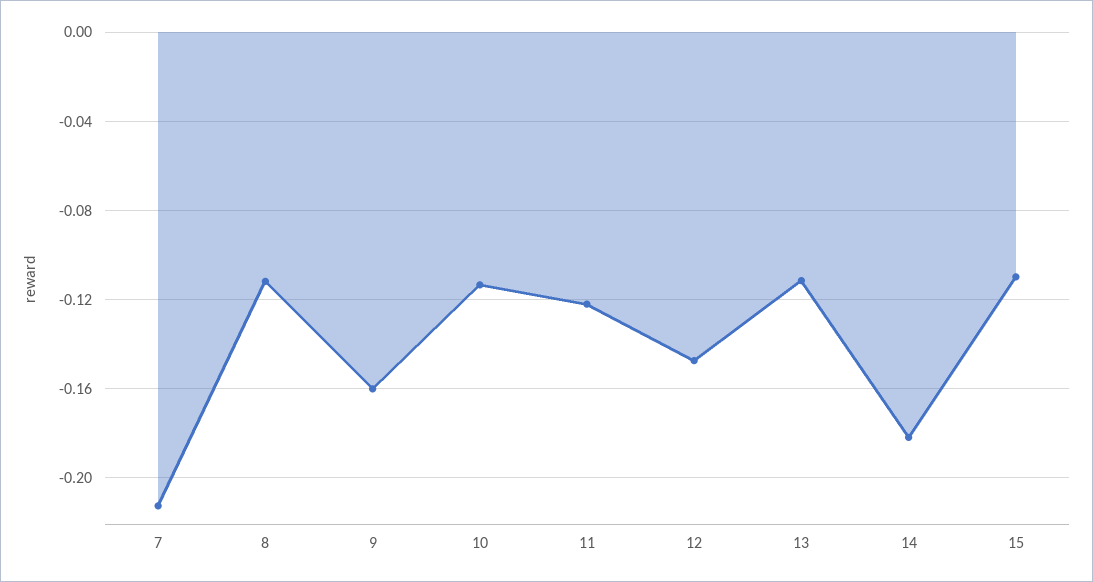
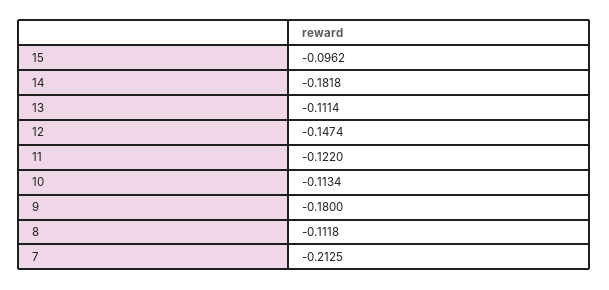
9: -0.16 -> -0.18
15: -0.11 -> -0.0962

